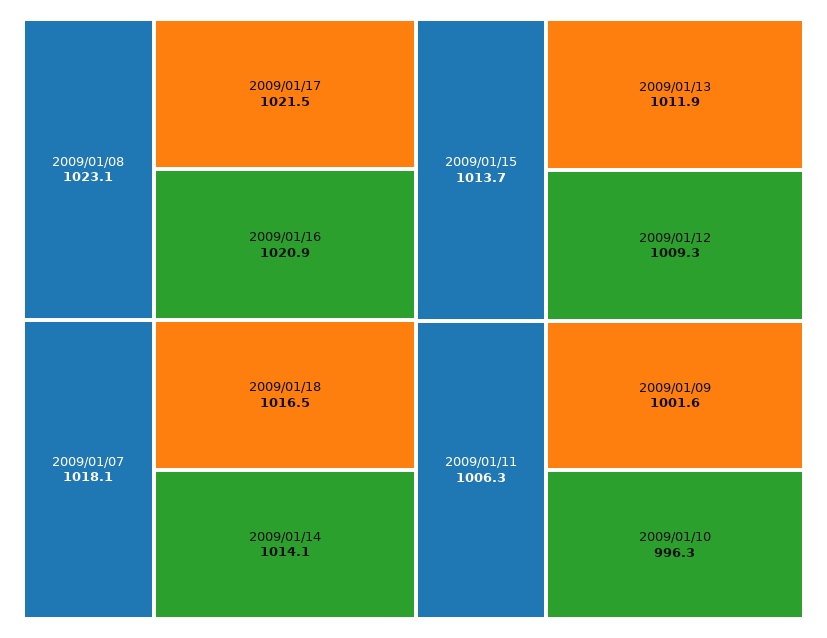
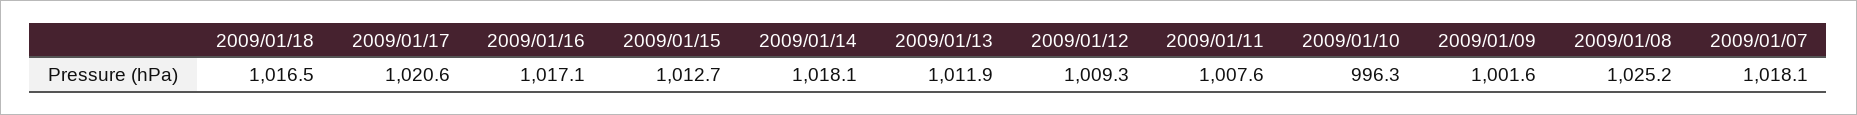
2009/01/08: 1023.1 -> 1025.2
2009/01/17: 1021.5 -> 1020.6
2009/01/16: 1020.9 -> 1017.1
2009/01/14: 1014.1 -> 1018.1
2009/01/15: 1013.7 -> 1012.7
2009/01/11: 1006.3 -> 1007.6

